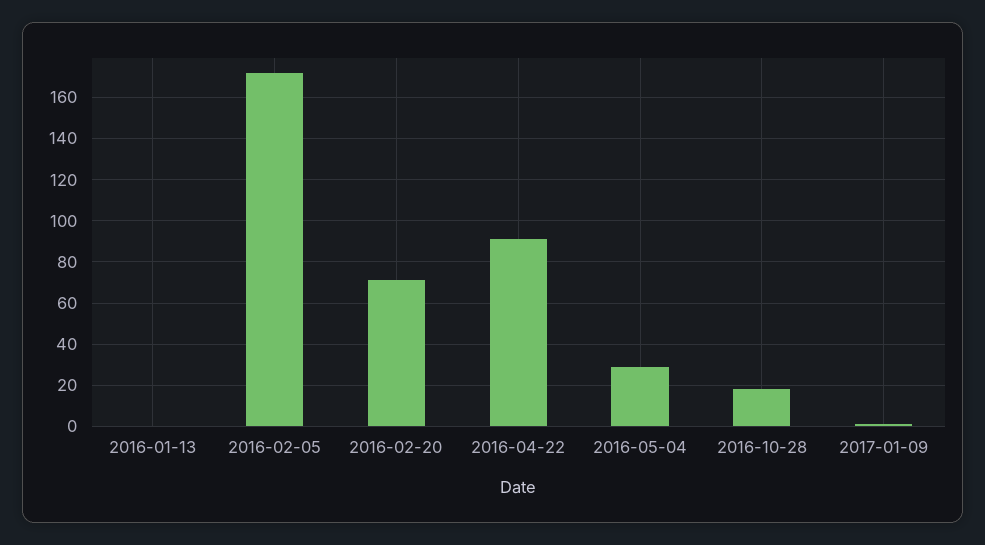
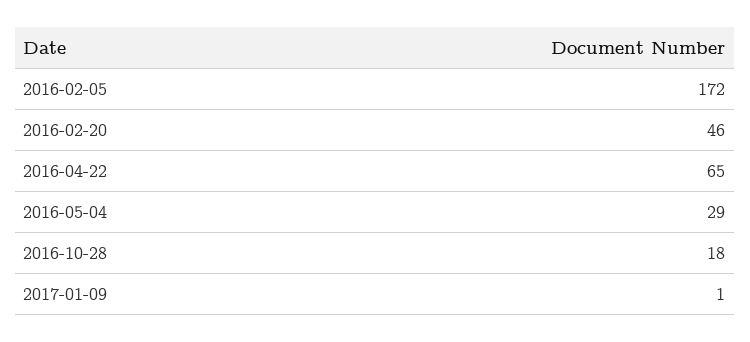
2016-01-13: 0 -> none
2016-02-20: 70 -> 46
2016-04-22: 90 -> 65

